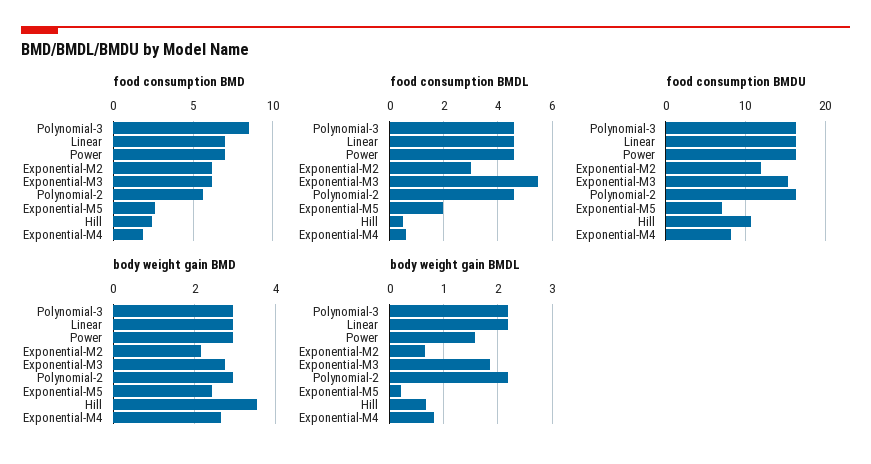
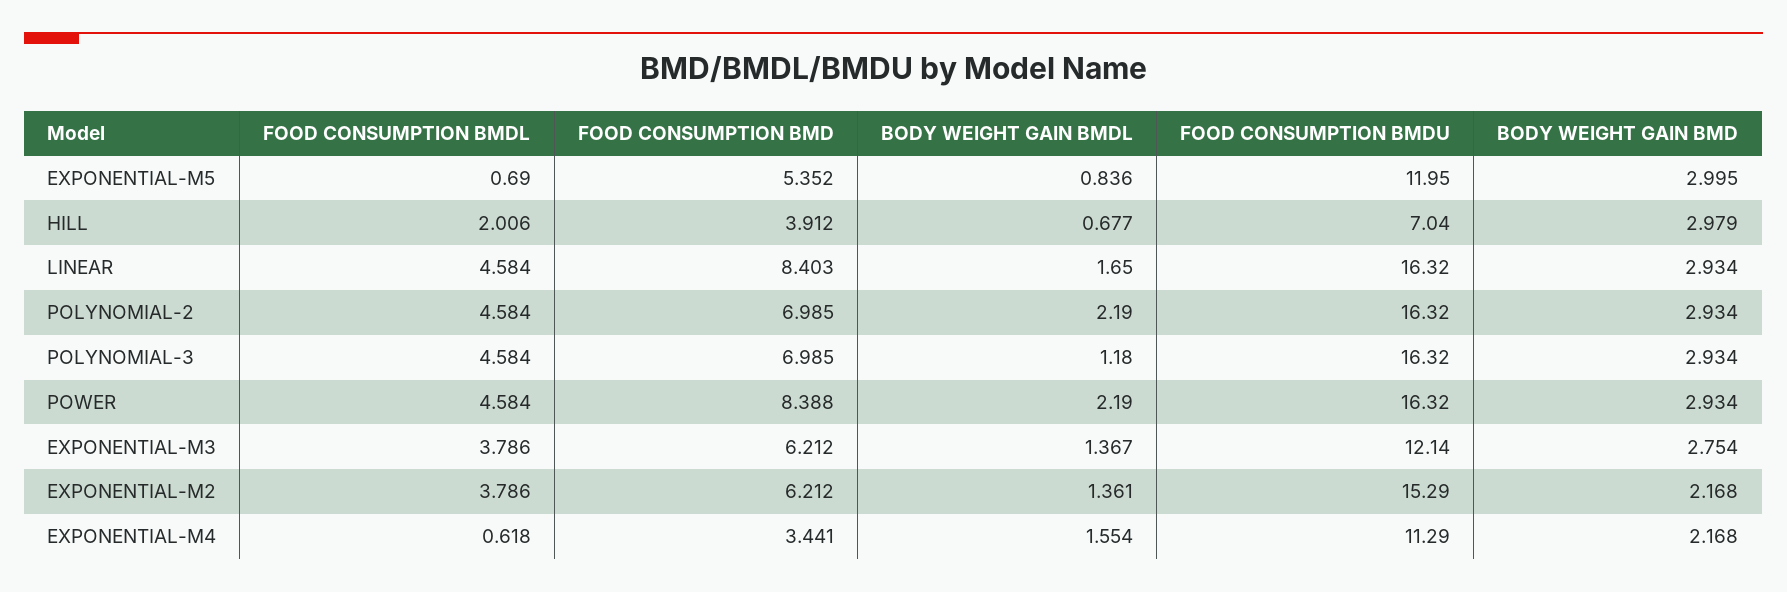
food consumption BMD, Polynomial-3: 8.5 -> 6.985
food consumption BMD, Linear: 7 -> 8.403
food consumption BMD, Power: 7 -> 8.388
food consumption BMD, Polynomial-2: 5.5 -> 6.985
food consumption BMD, Exponential-M5: 2.5 -> 5.352
food consumption BMD, Hill: 2.5 -> 3.912
food consumption BMD, Exponential-M4: 2 -> 3.441
food consumption BMDL, Exponential-M2: 3 -> 3.786
food consumption BMDL, Exponential-M3: 5.5 -> 3.786
food consumption BMDL, Exponential-M5: 2 -> 0.69
food consumption BMDL, Hill: 0.5 -> 2.006
food consumption BMDU, Exponential-M2: 12 -> 15.29
food consumption BMDU, Exponential-M3: 15 -> 12.14
food consumption BMDU, Exponential-M5: 7 -> 11.95
food consumption BMDU, Hill: 11 -> 7.04
food consumption BMDU, Exponential-M4: 8 -> 11.29
body weight gain BMD, Exponential-M5: 2.4 -> 2.995
body weight gain BMD, Hill: 3.6 -> 2.979
body weight gain BMD, Exponential-M4: 2.6 -> 2.168
body weight gain BMDL, Polynomial-3: 2.2 -> 1.18
body weight gain BMDL, Linear: 2.2 -> 1.65
body weight gain BMDL, Power: 1.6 -> 2.19
body weight gain BMDL, Exponential-M2: 0.6 -> 1.361
body weight gain BMDL, Exponential-M3: 1.8 -> 1.367
body weight gain BMDL, Exponential-M5: 0.2 -> 0.836
body weight gain BMDL, Exponential-M4: 0.8 -> 1.554

